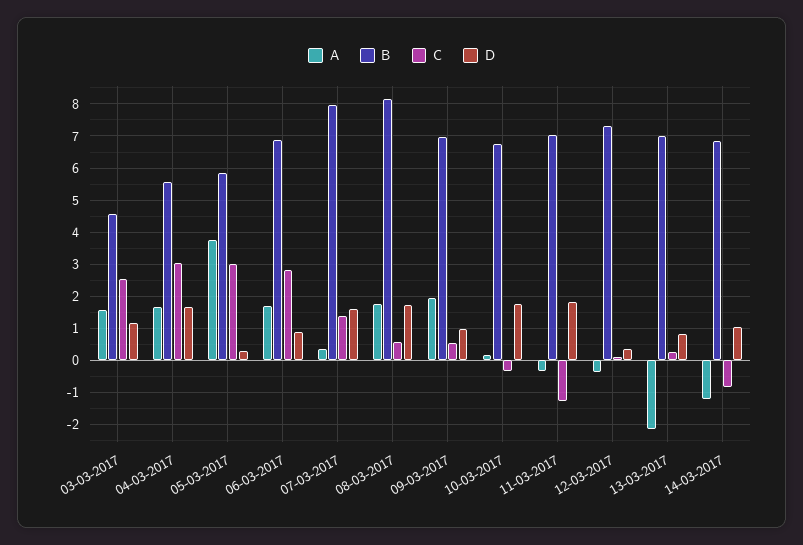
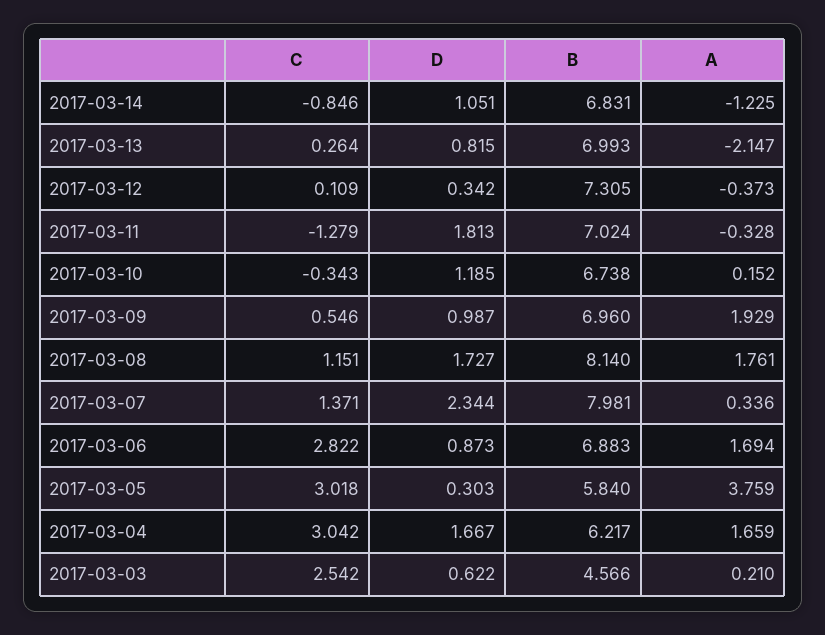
A, 03-03-2017: 1.6 -> 0.21
D, 03-03-2017: 1.2 -> 0.622
B, 04-03-2017: 5.6 -> 6.217
D, 07-03-2017: 1.6 -> 2.344
C, 08-03-2017: 0.6 -> 1.151
D, 10-03-2017: 1.8 -> 1.185

